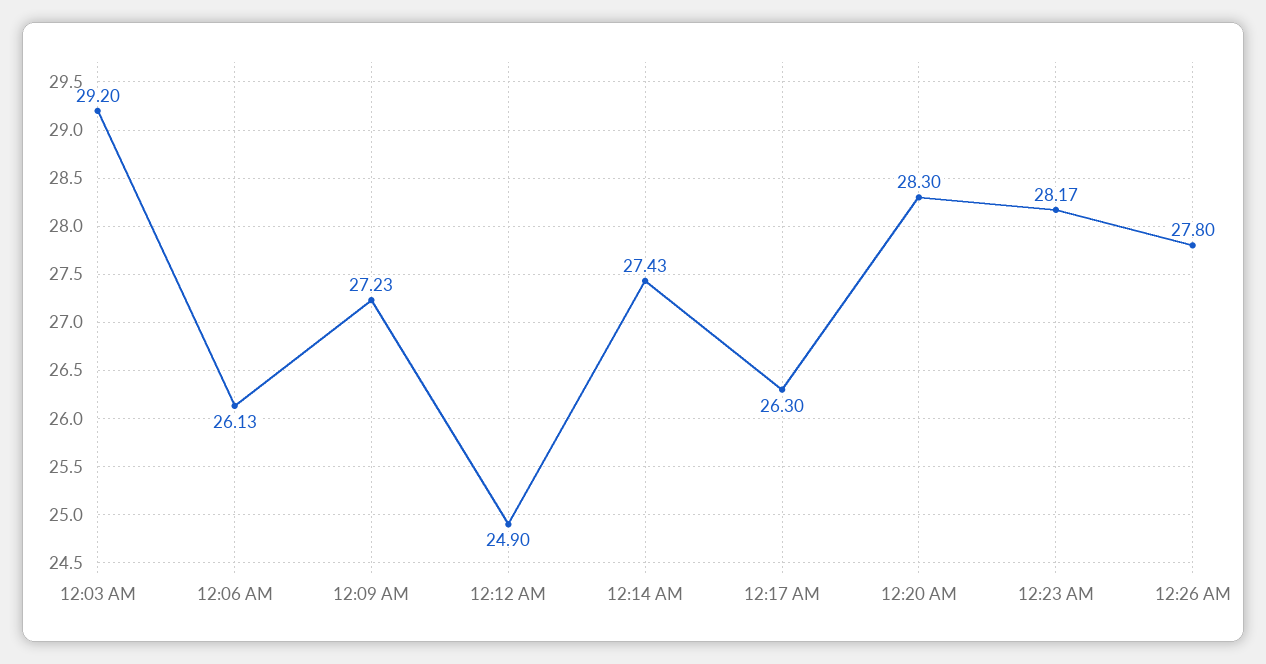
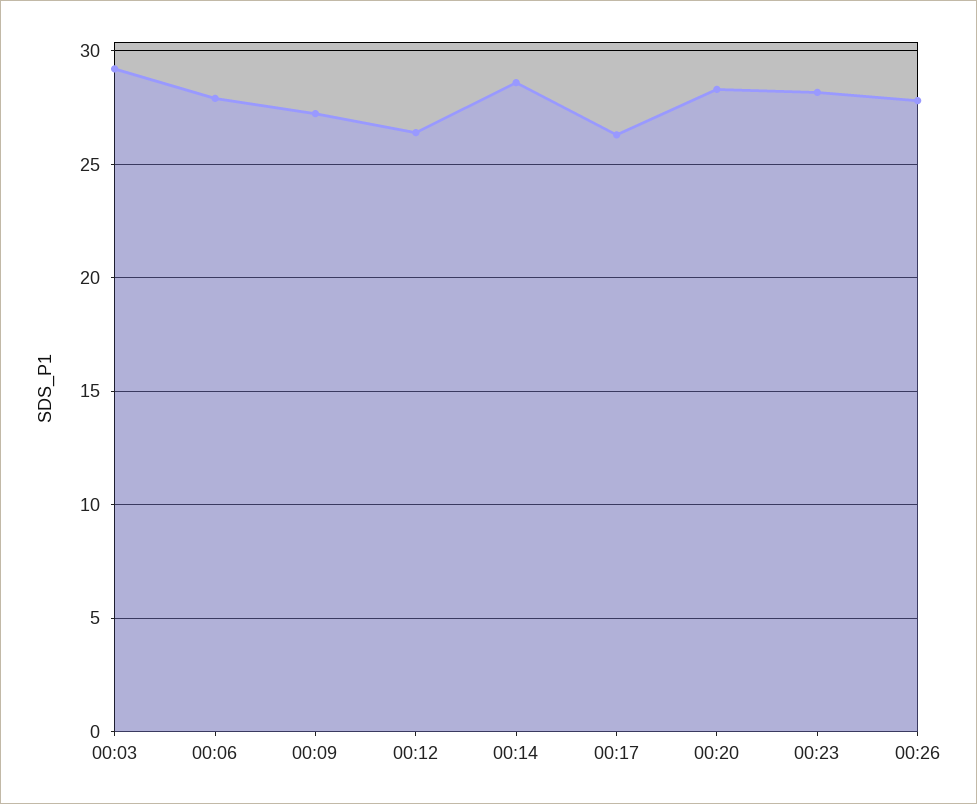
12:06 AM: 26.13 -> 28
12:12 AM: 24.9 -> 26.5
12:14 AM: 27.43 -> 28.5

